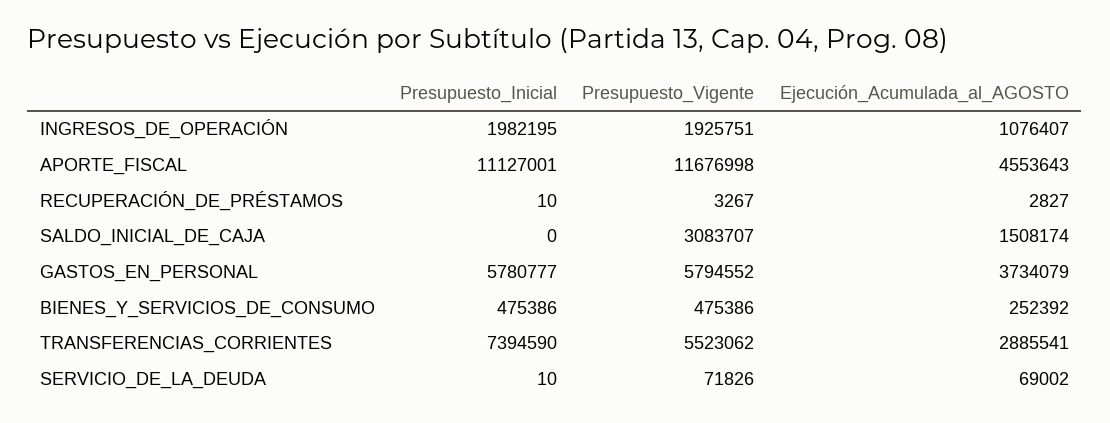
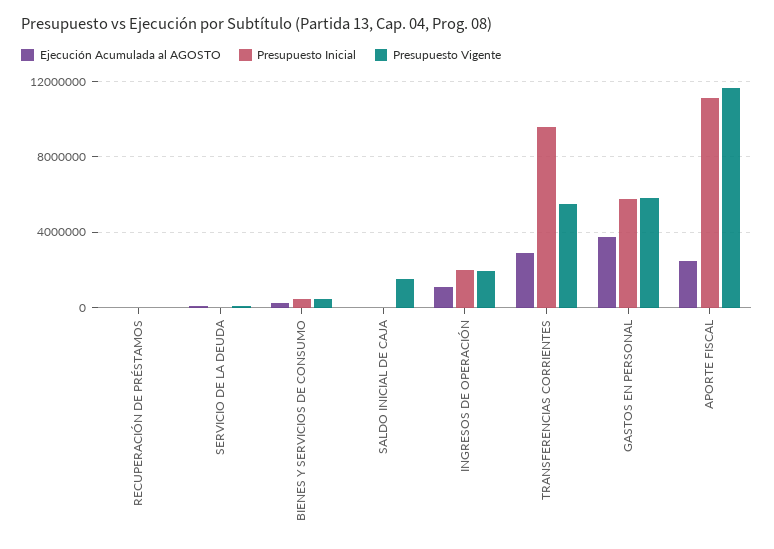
Ejecución_Acumulada_al_AGOSTO, APORTE_FISCAL: 4553643 -> 2500000
Presupuesto_Vigente, SALDO_INICIAL_DE_CAJA: 3083707 -> 1500000
Ejecución_Acumulada_al_AGOSTO, SALDO_INICIAL_DE_CAJA: 1508174 -> 0
Presupuesto_Inicial, TRANSFERENCIAS_CORRIENTES: 7394590 -> 9500000

